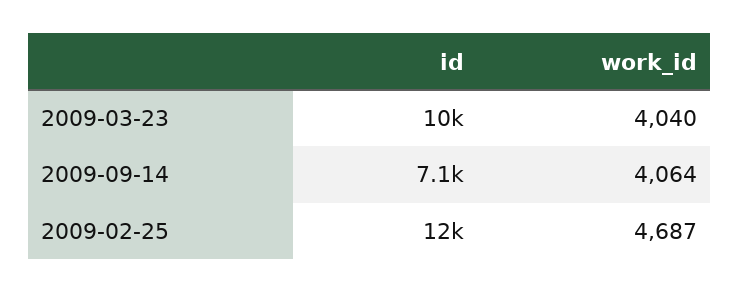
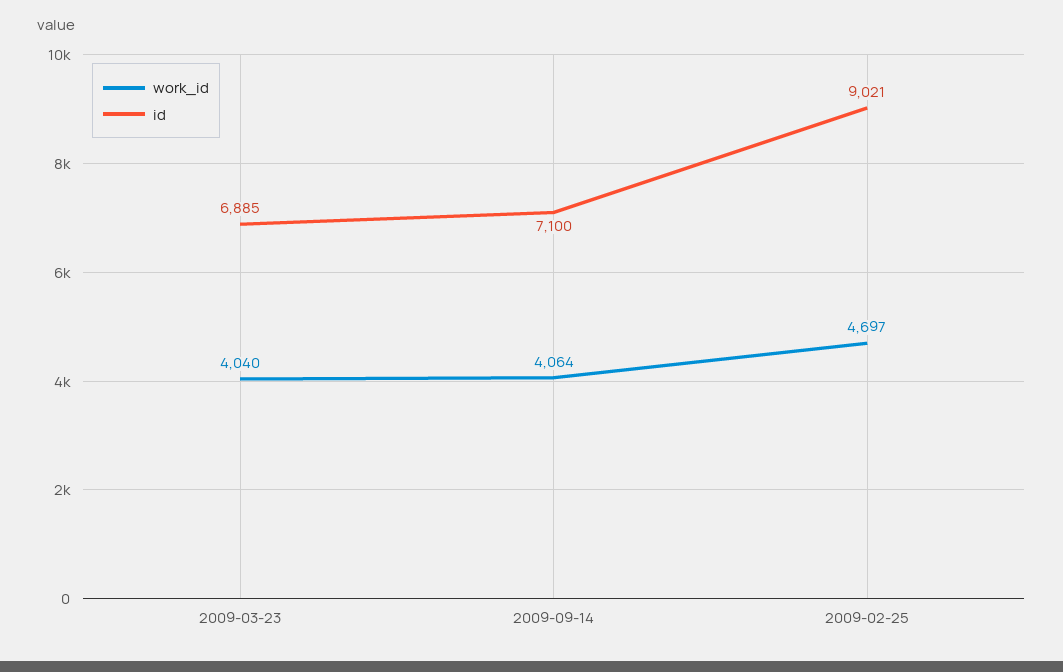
id, 2009-03-23: 10000 -> 6885
id, 2009-02-25: 12000 -> 9021
work_id, 2009-02-25: 4687 -> 4697

